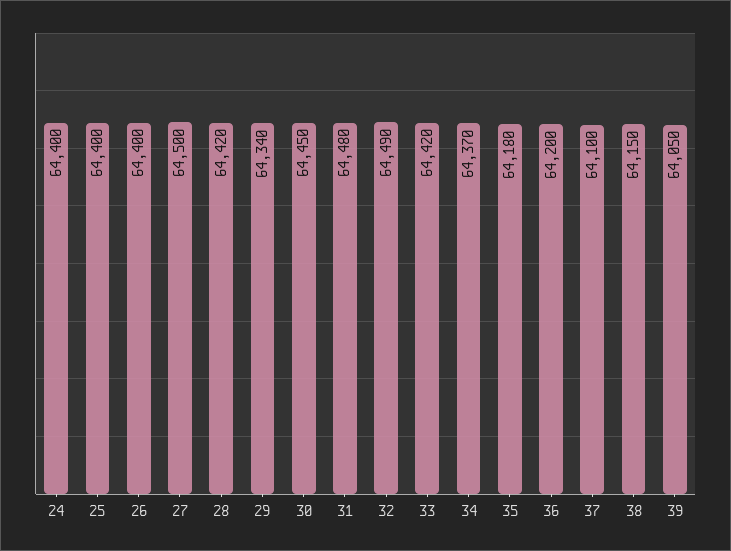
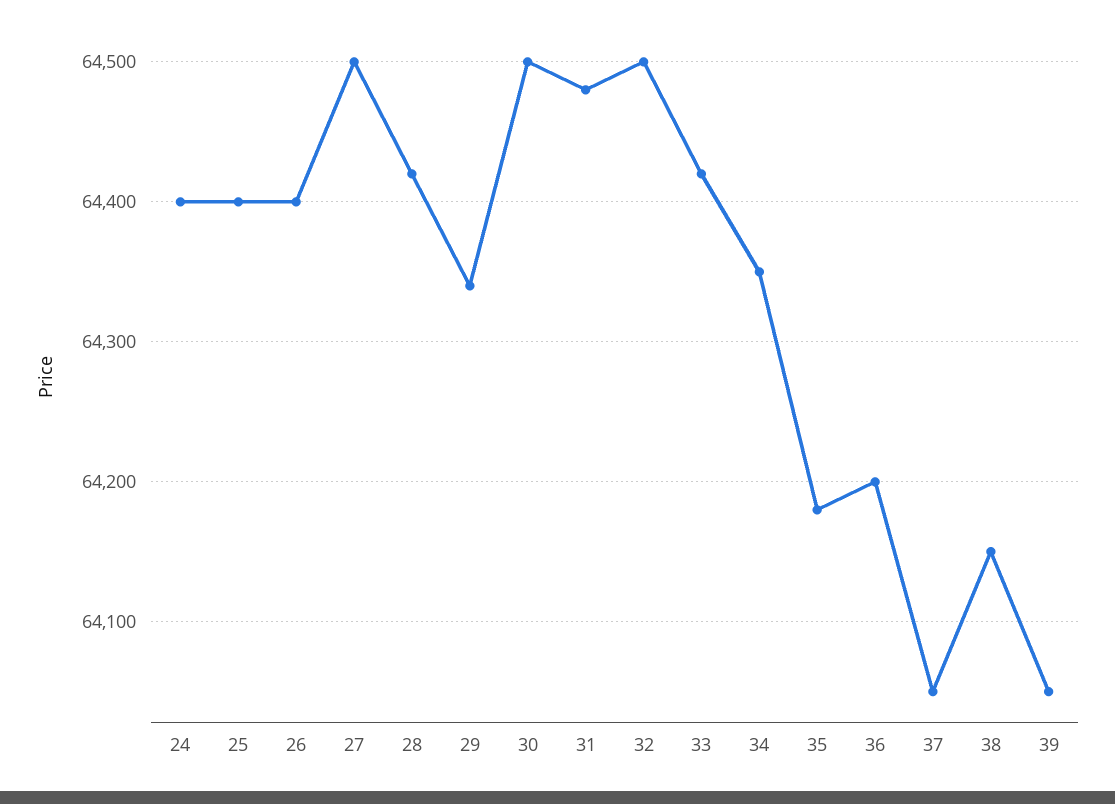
30: 64450 -> 64500
32: 64490 -> 64500
34: 64370 -> 64350
37: 64100 -> 64050

